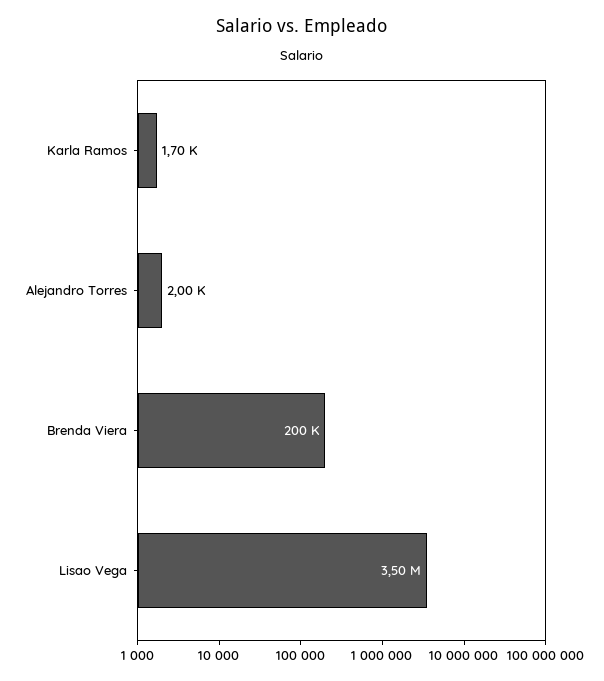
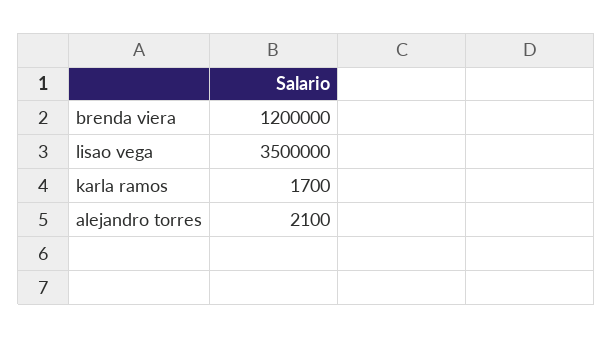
Alejandro Torres: 2000 -> 2100
Brenda Viera: 200000 -> 1200000

